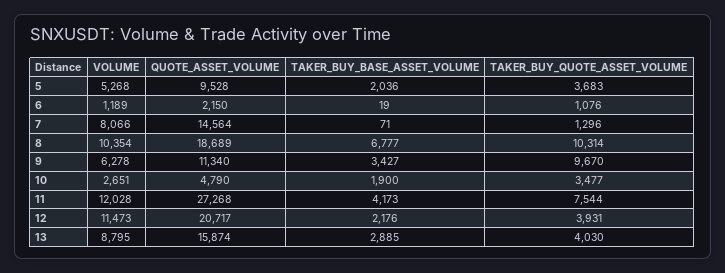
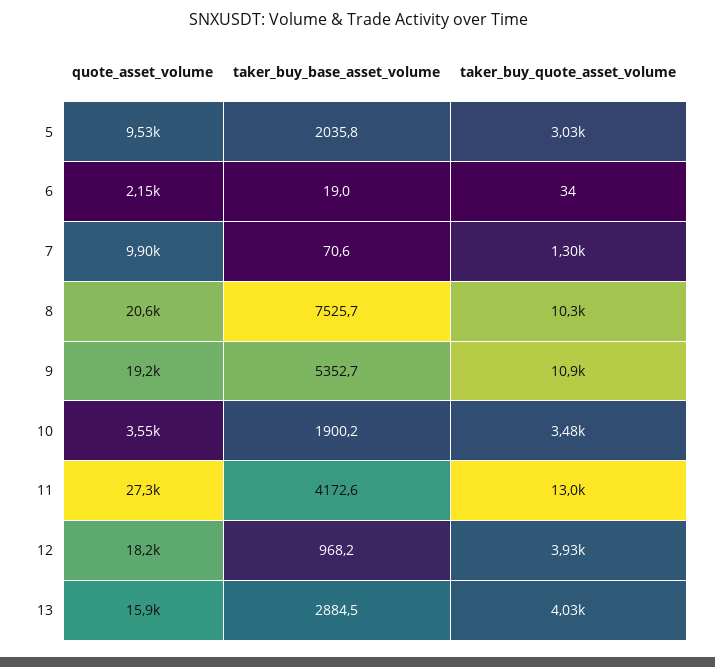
VOLUME, 5: 5268 -> none
TAKER_BUY_QUOTE_ASSET_VOLUME, 5: 3683 -> 3030
VOLUME, 6: 1189 -> none
TAKER_BUY_QUOTE_ASSET_VOLUME, 6: 1076 -> 34
VOLUME, 7: 8066 -> none
QUOTE_ASSET_VOLUME, 7: 14564 -> 9900
VOLUME, 8: 10354 -> none
QUOTE_ASSET_VOLUME, 8: 18689 -> 20600
TAKER_BUY_BASE_ASSET_VOLUME, 8: 6777 -> 7525.7
VOLUME, 9: 6278 -> none
QUOTE_ASSET_VOLUME, 9: 11340 -> 19200
TAKER_BUY_BASE_ASSET_VOLUME, 9: 3427 -> 5352.7
TAKER_BUY_QUOTE_ASSET_VOLUME, 9: 9670 -> 10900
VOLUME, 10: 2651 -> none
QUOTE_ASSET_VOLUME, 10: 4790 -> 3550
VOLUME, 11: 12028 -> none
TAKER_BUY_QUOTE_ASSET_VOLUME, 11: 7544 -> 13000
VOLUME, 12: 11473 -> none
QUOTE_ASSET_VOLUME, 12: 20717 -> 18200
TAKER_BUY_BASE_ASSET_VOLUME, 12: 2176 -> 968.2
VOLUME, 13: 8795 -> none

